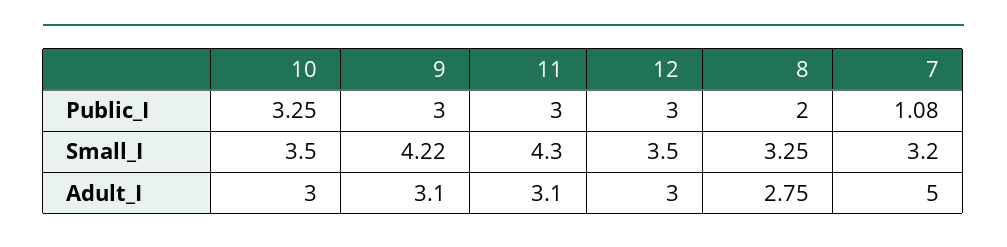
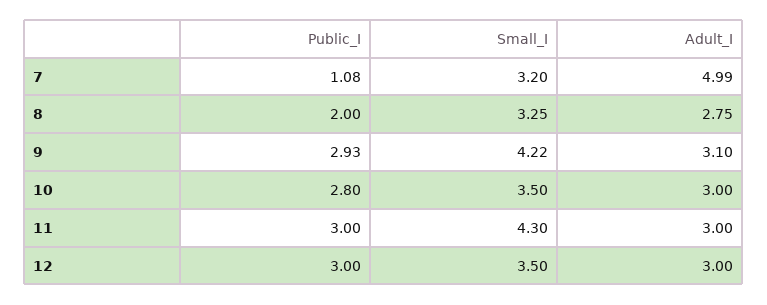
10, Public_I: 3.25 -> 2.8
9, Public_I: 3 -> 2.93
11, Adult_I: 3.1 -> 3
7, Adult_I: 5 -> 4.99

